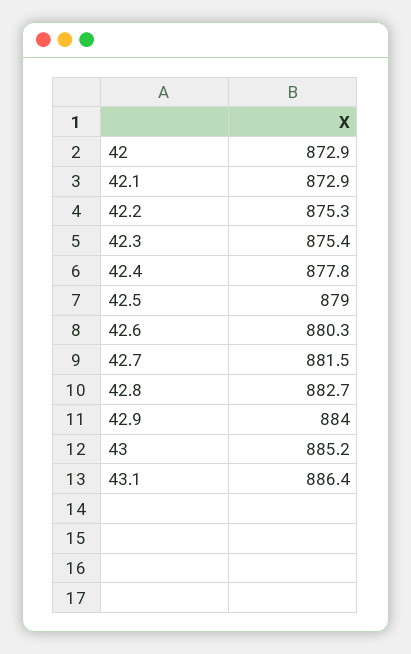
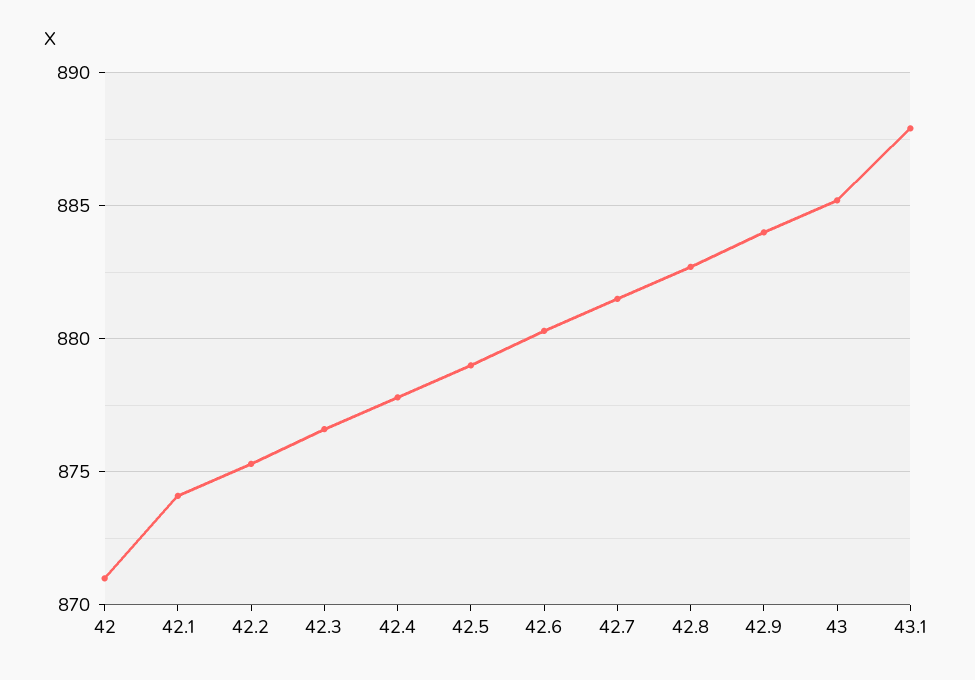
42: 872.9 -> 871
42.1: 872.9 -> 874
42.3: 875.4 -> 876.5
43.1: 886.4 -> 888

